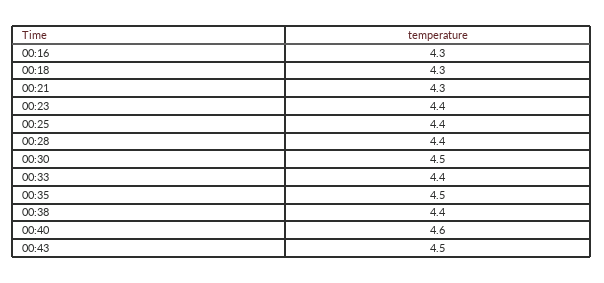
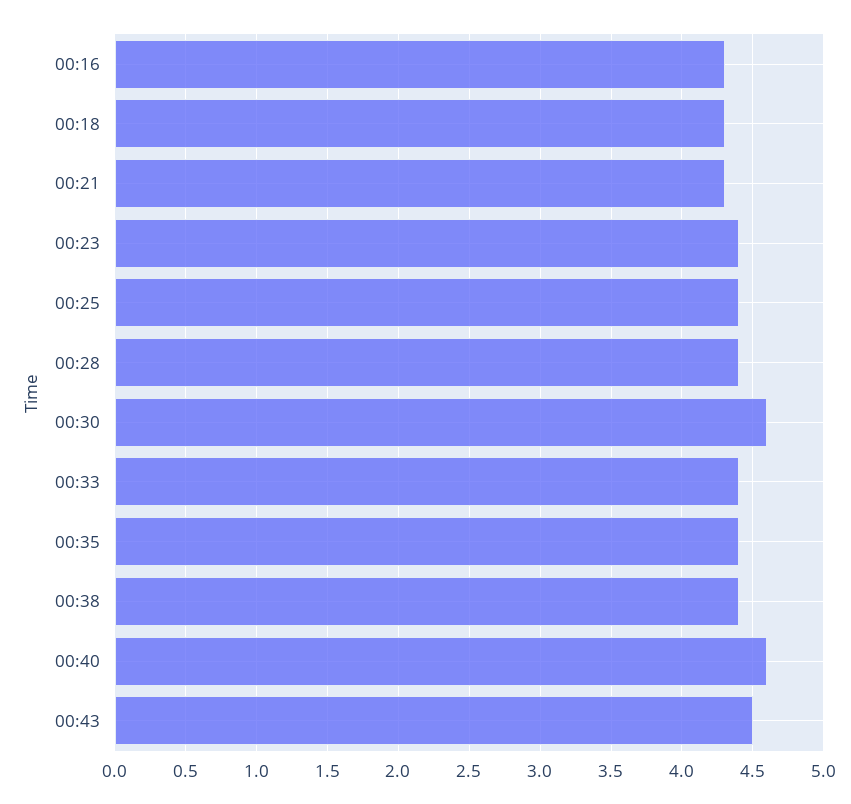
00:30: 4.5 -> 4.6
00:35: 4.5 -> 4.4

